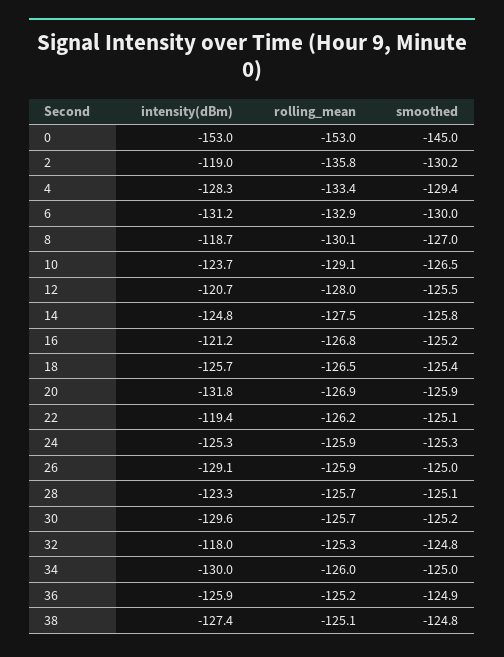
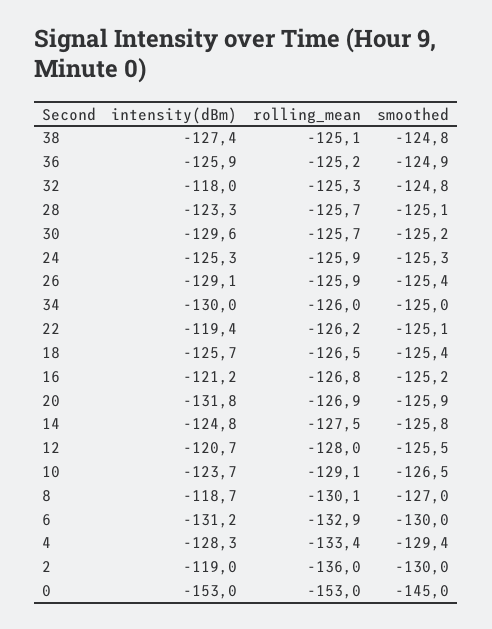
rolling_mean, 2: -135.8 -> -136
smoothed, 2: -130.2 -> -130
smoothed, 26: -125 -> -125.4

